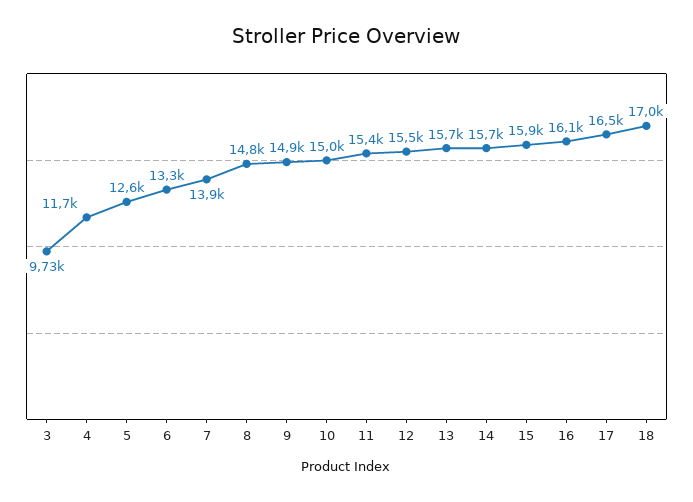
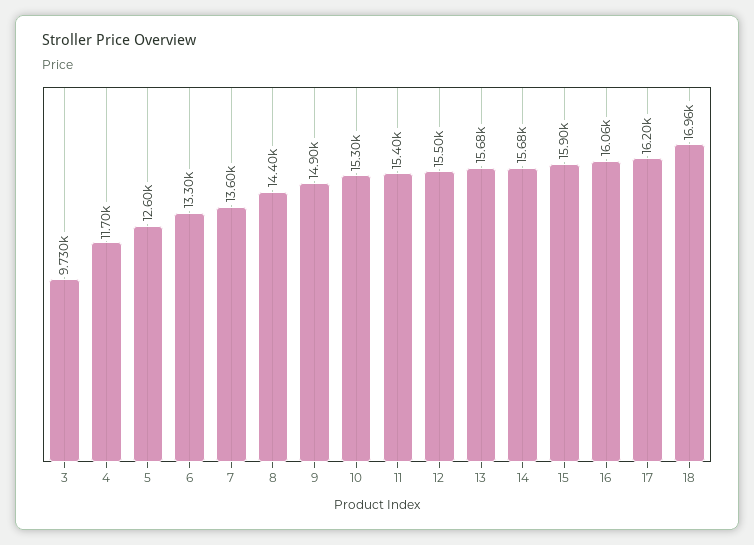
7: 13900 -> 13600
8: 14800 -> 14400
10: 15000 -> 15300
17: 16500 -> 16200

